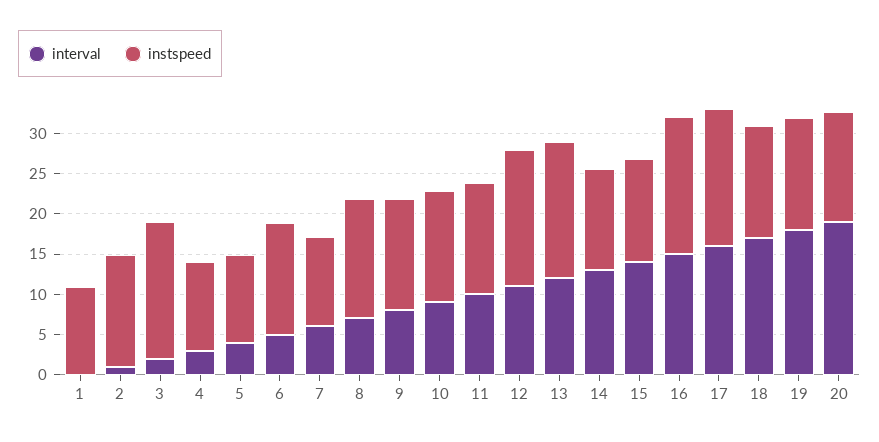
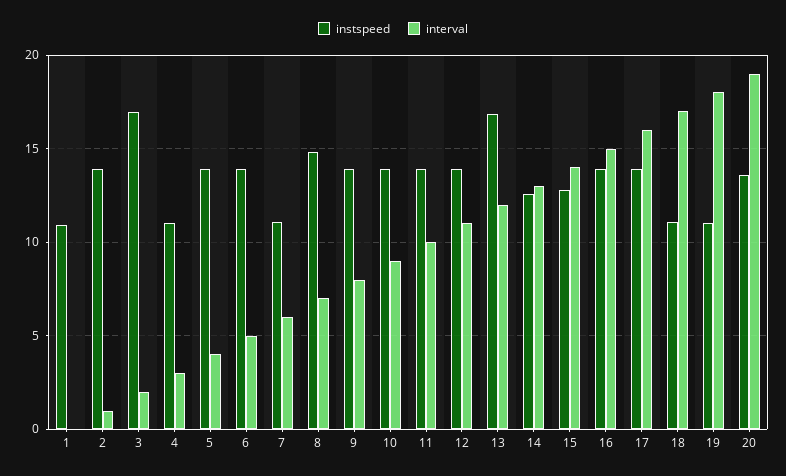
instspeed, 5: 11 -> 14
instspeed, 12: 17 -> 14
instspeed, 16: 17 -> 14
instspeed, 17: 17 -> 14
instspeed, 18: 14 -> 11
instspeed, 19: 14 -> 11

